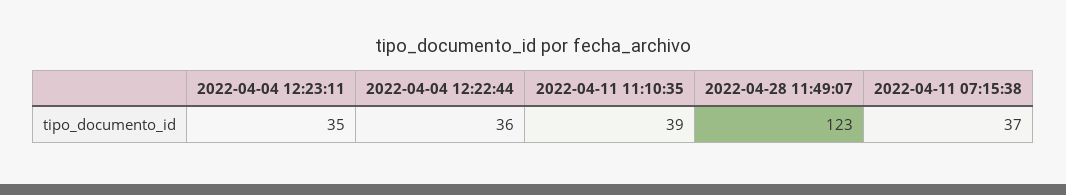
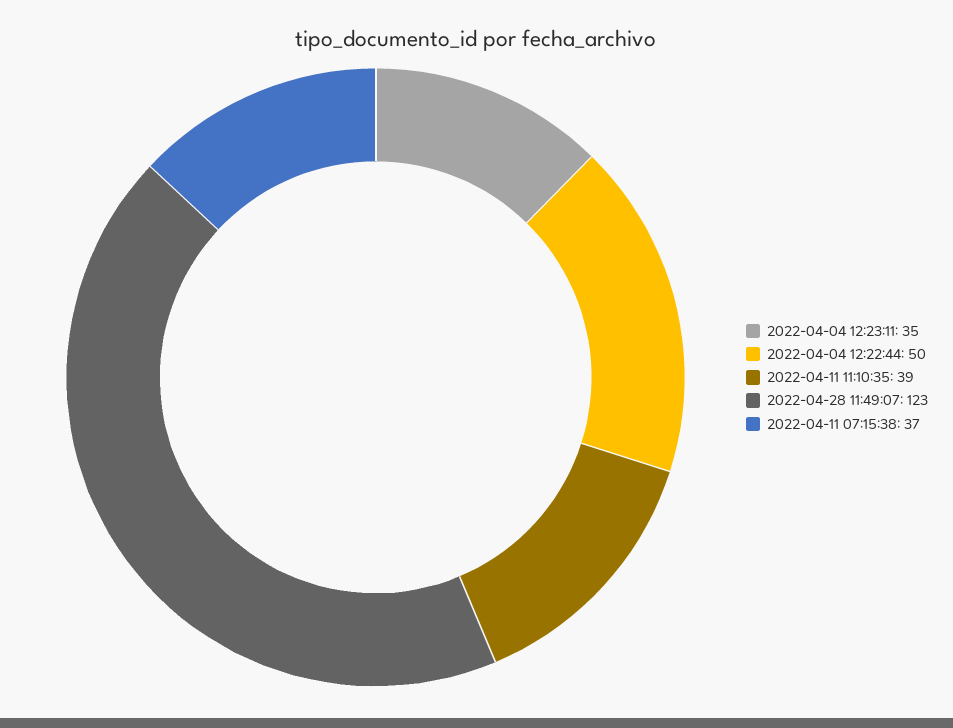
2022-04-04 12:22:44: 36 -> 50

